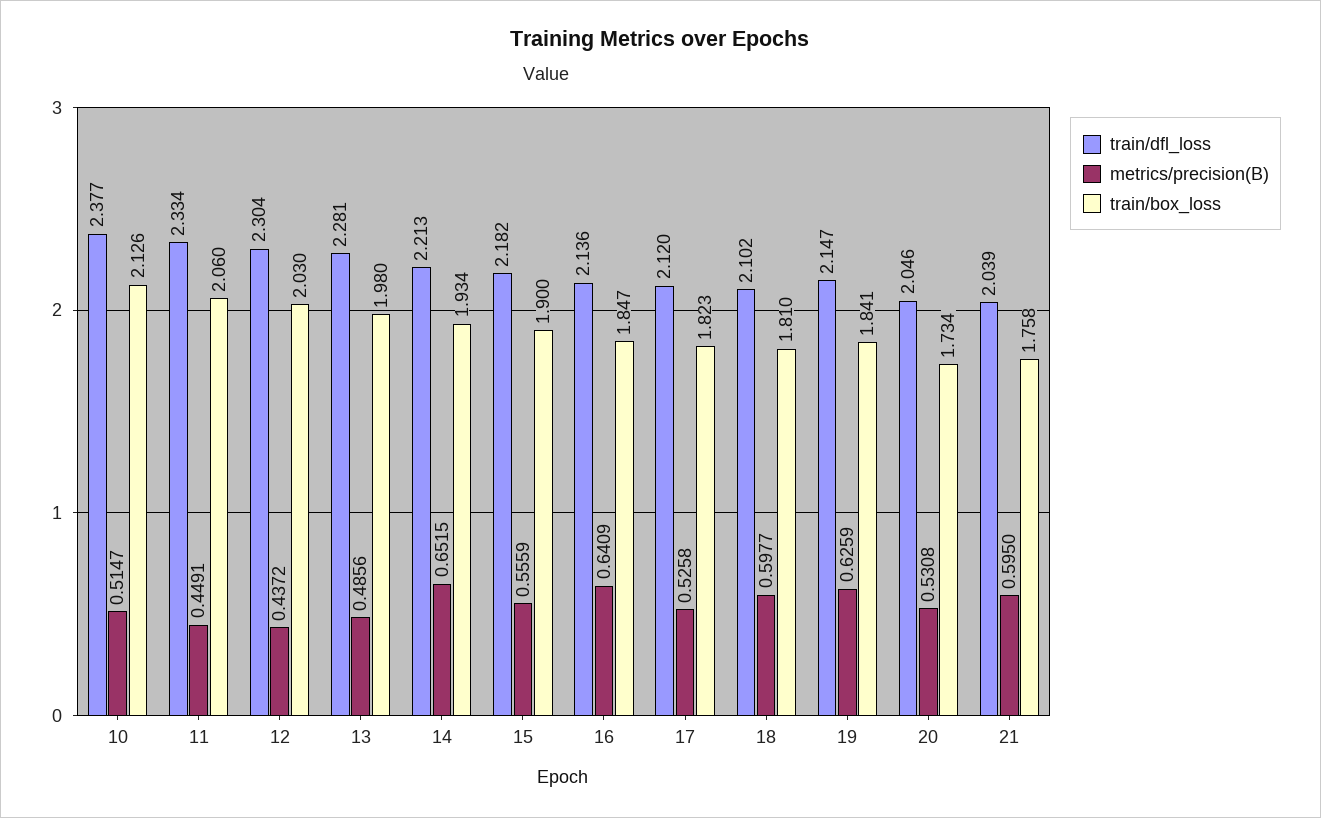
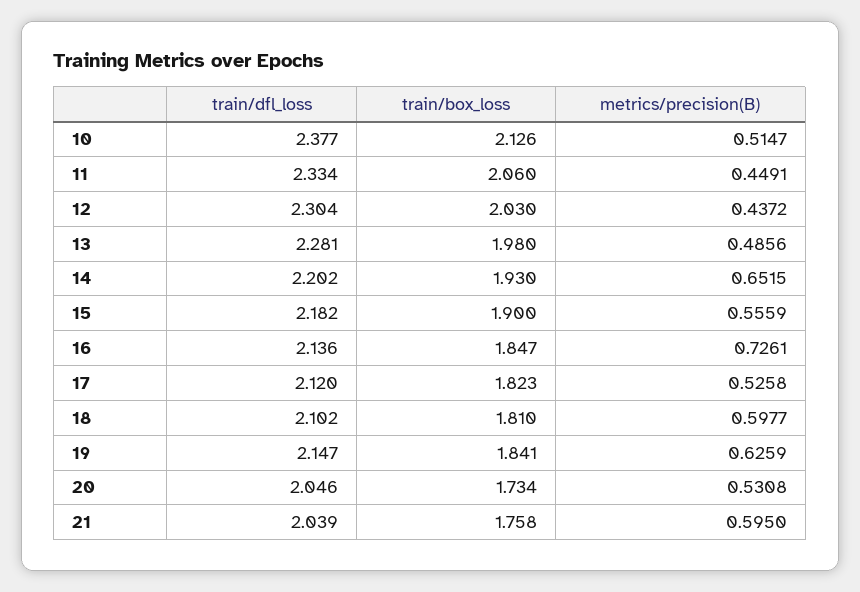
train/dfl_loss, 14: 2.213 -> 2.202
train/box_loss, 14: 1.934 -> 1.93
metrics/precision(B), 16: 0.6409 -> 0.7261

